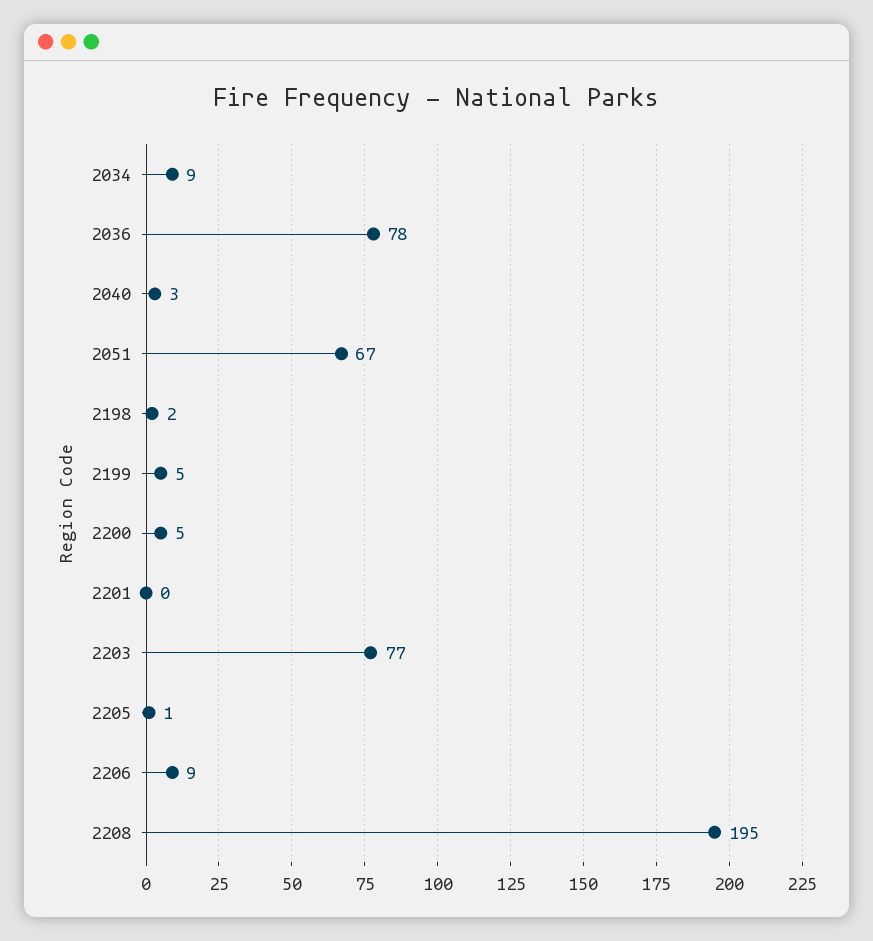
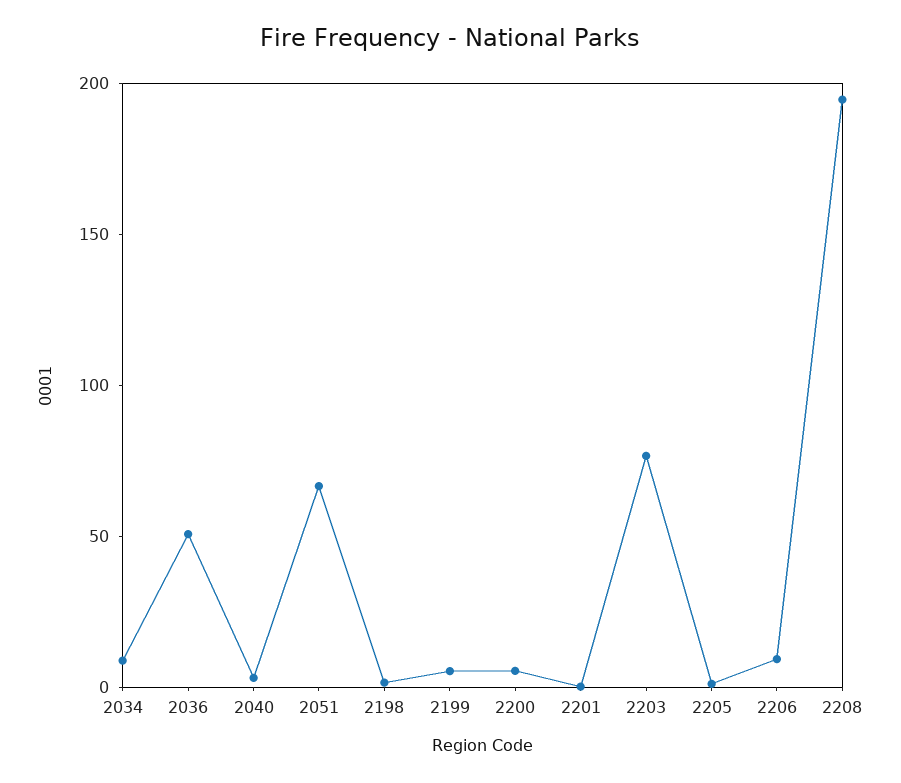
2036: 78 -> 50

